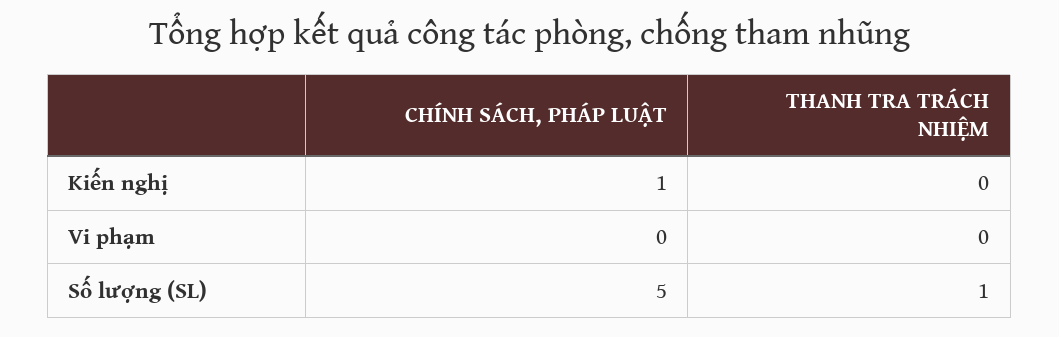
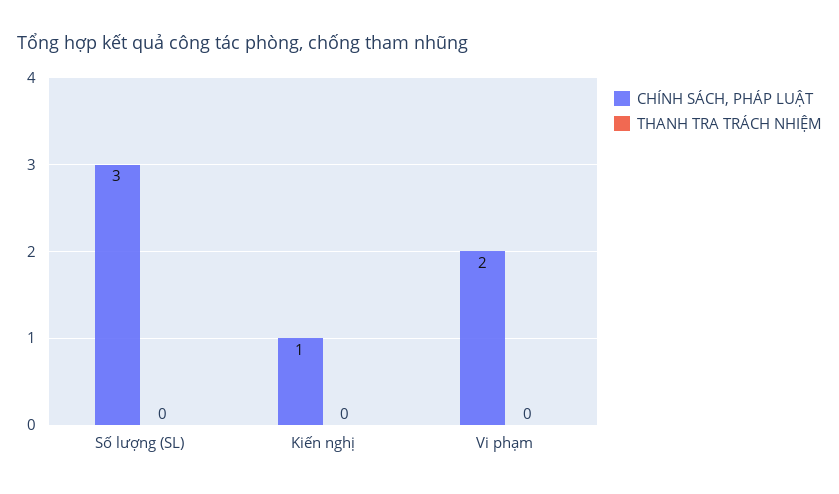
CHÍNH SÁCH, PHÁP LUẬT, Vi phạm: 0 -> 2
CHÍNH SÁCH, PHÁP LUẬT, Số lượng (SL): 5 -> 3
THANH TRA TRÁCH NHIỆM, Số lượng (SL): 1 -> 0

